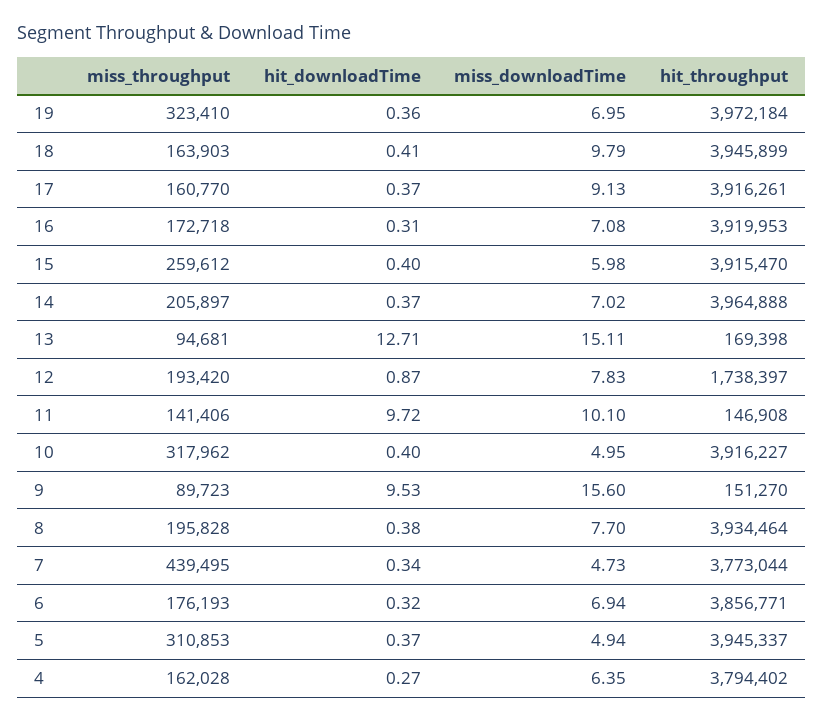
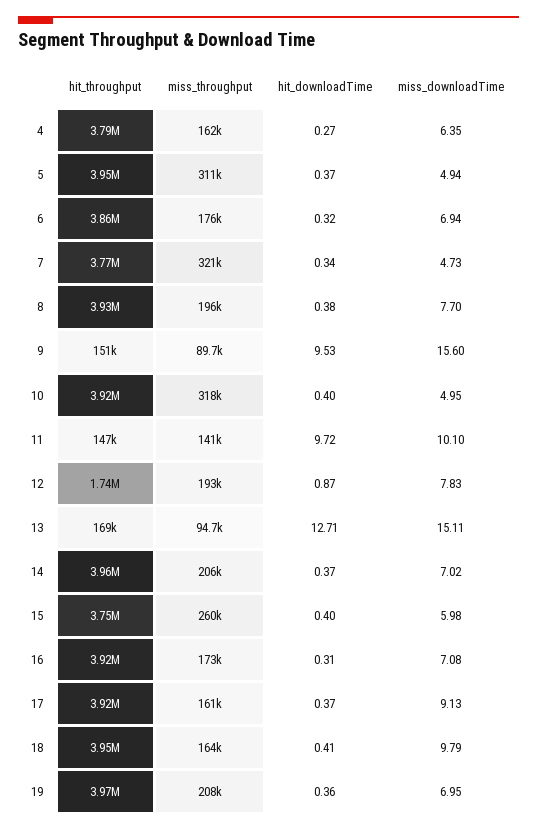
miss_throughput, 19: 323410 -> 208000
hit_throughput, 15: 3915470 -> 3750000
miss_throughput, 7: 439495 -> 321000

